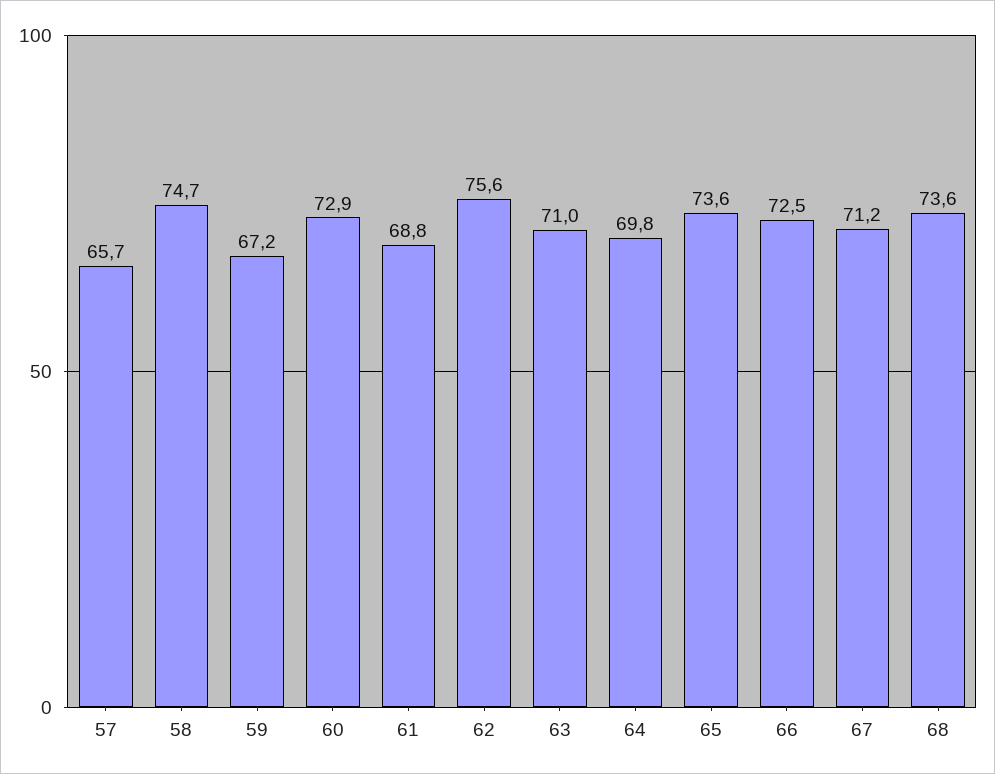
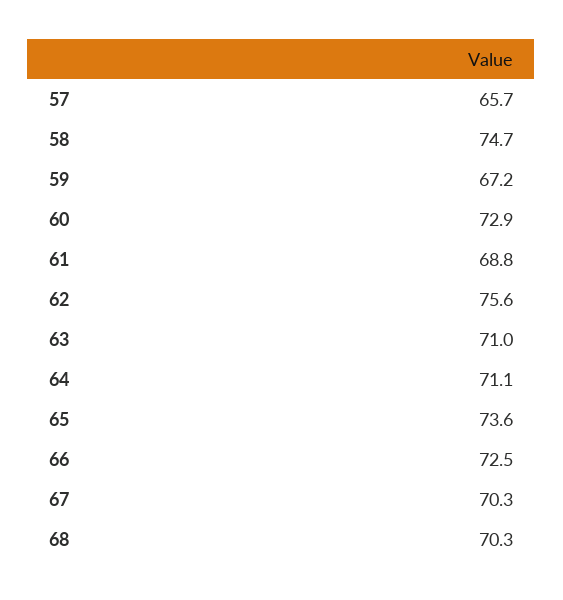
64: 69.8 -> 71.1
67: 71.2 -> 70.3
68: 73.6 -> 70.3

